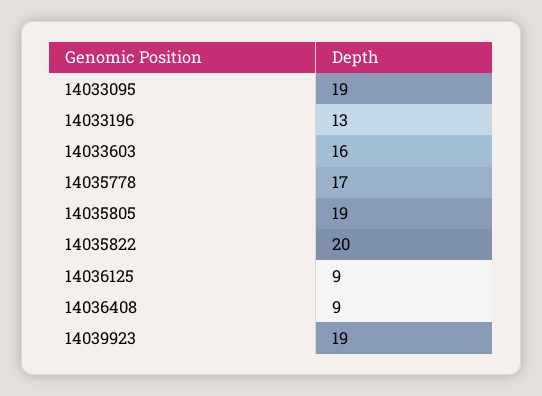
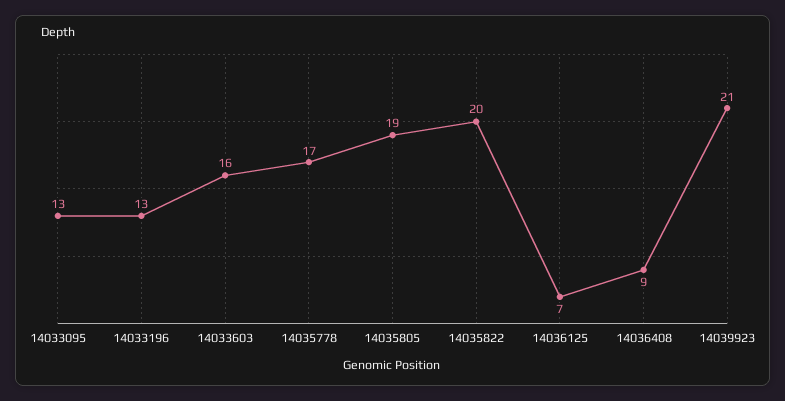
14033095: 19 -> 13
14036125: 9 -> 7
14039923: 19 -> 21

